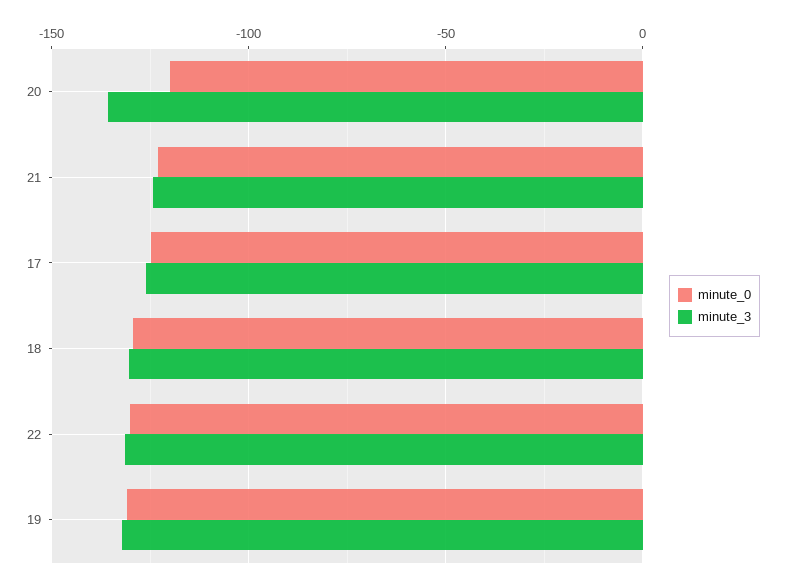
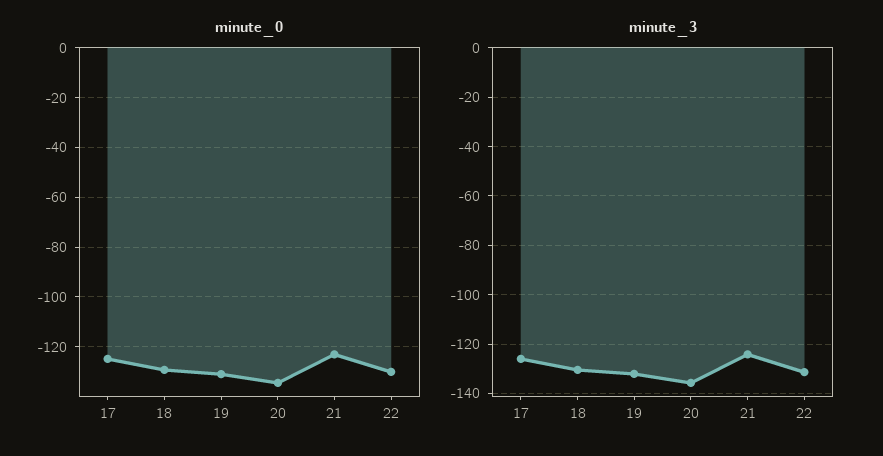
minute_0, 20: -120 -> -135

